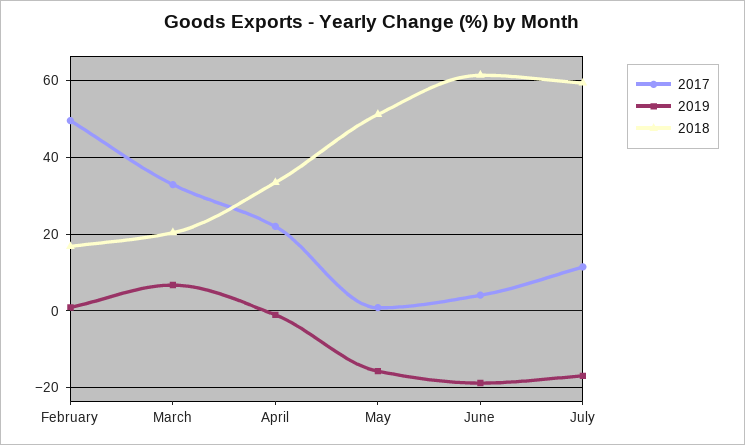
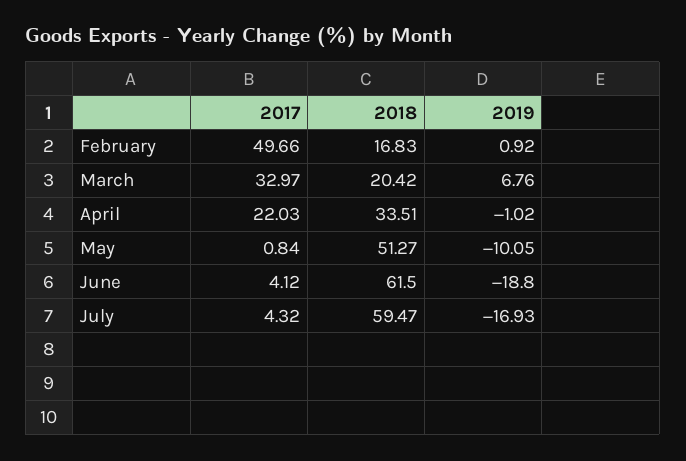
2019, May: -16 -> -10.05
2017, July: 12 -> 4.32

